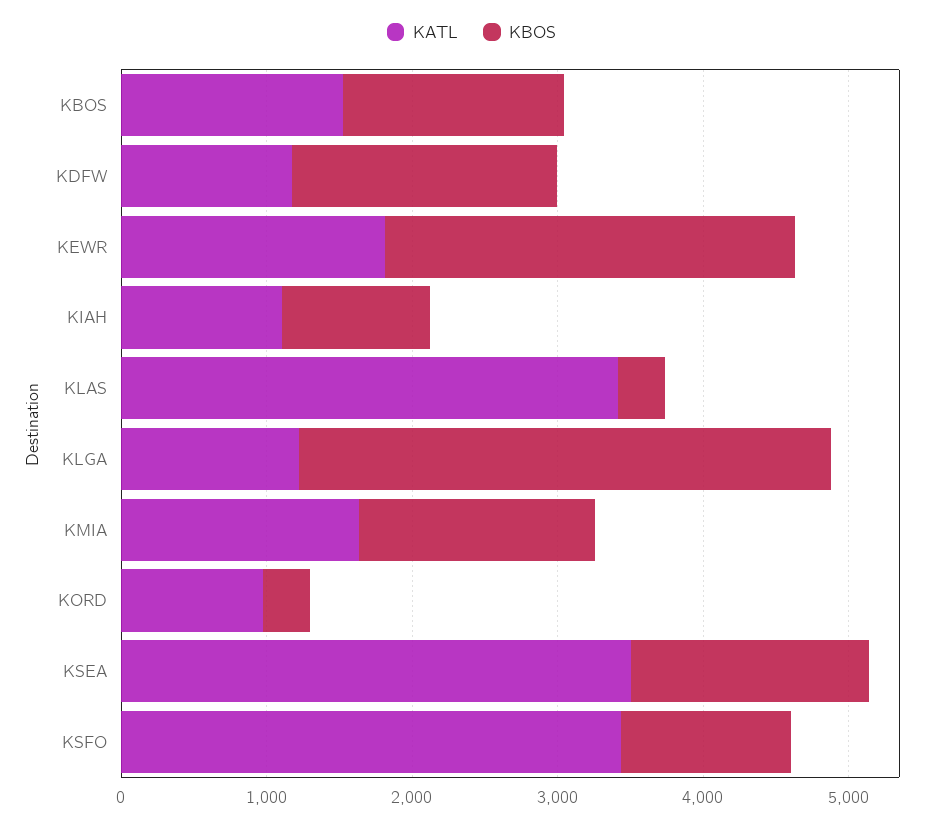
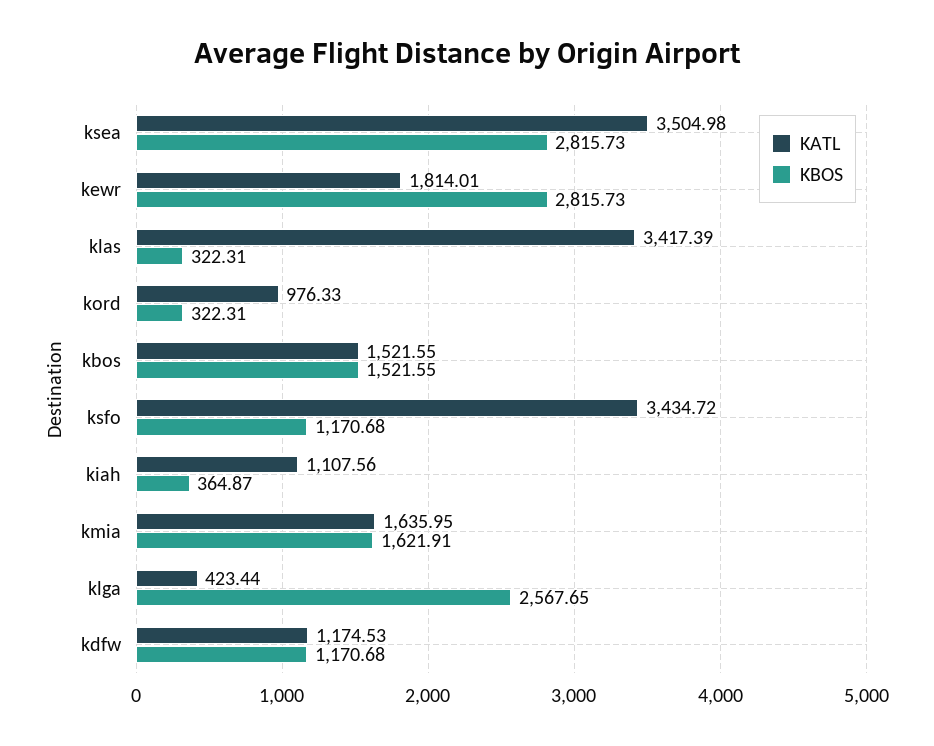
KBOS, KDFW: 1800 -> 1170.68
KBOS, KIAH: 1000 -> 364.87
KATL, KLGA: 1200 -> 423.44
KBOS, KLGA: 3600 -> 2567.65
KBOS, KSEA: 1600 -> 2815.73

